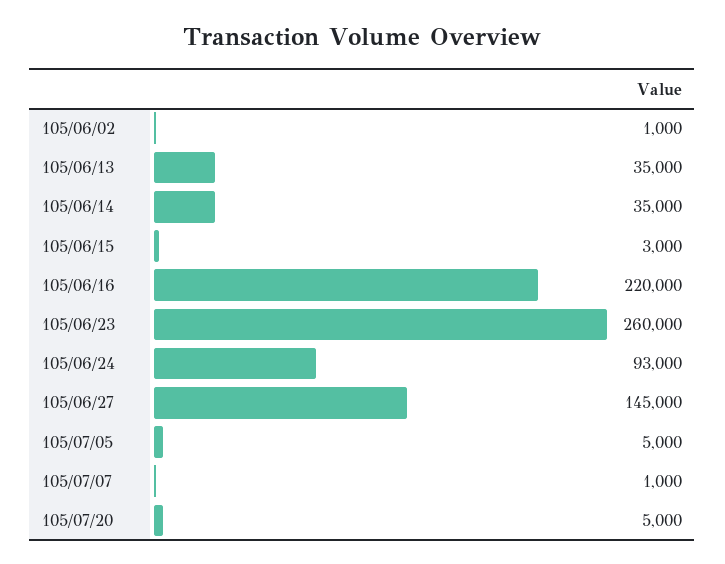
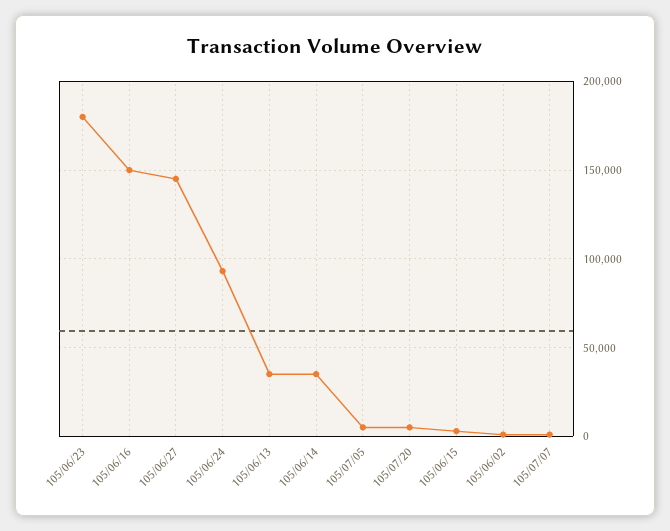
105/06/16: 220000 -> 150000
105/06/23: 260000 -> 180000

